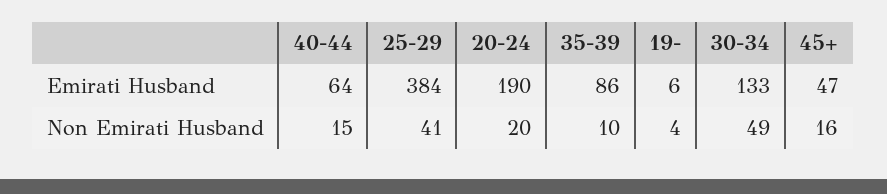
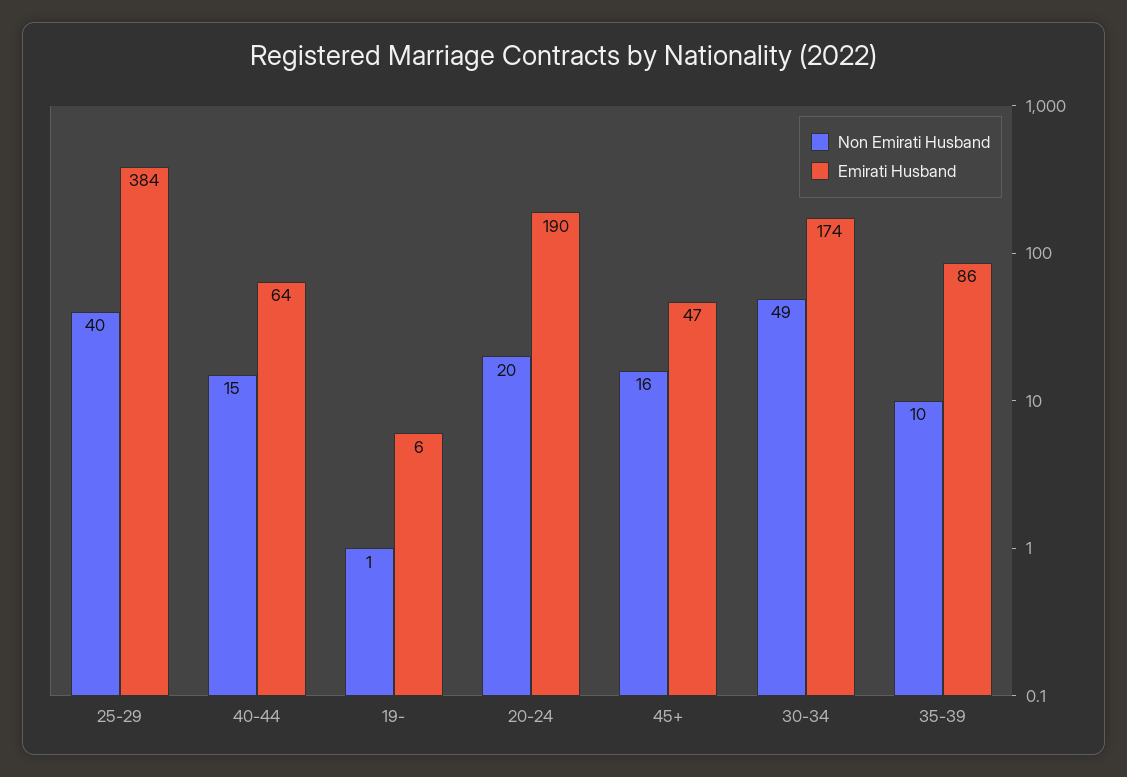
Emirati Husband, 30-34: 133 -> 174
Non Emirati Husband, 25-29: 41 -> 40
Non Emirati Husband, 19-: 4 -> 1

